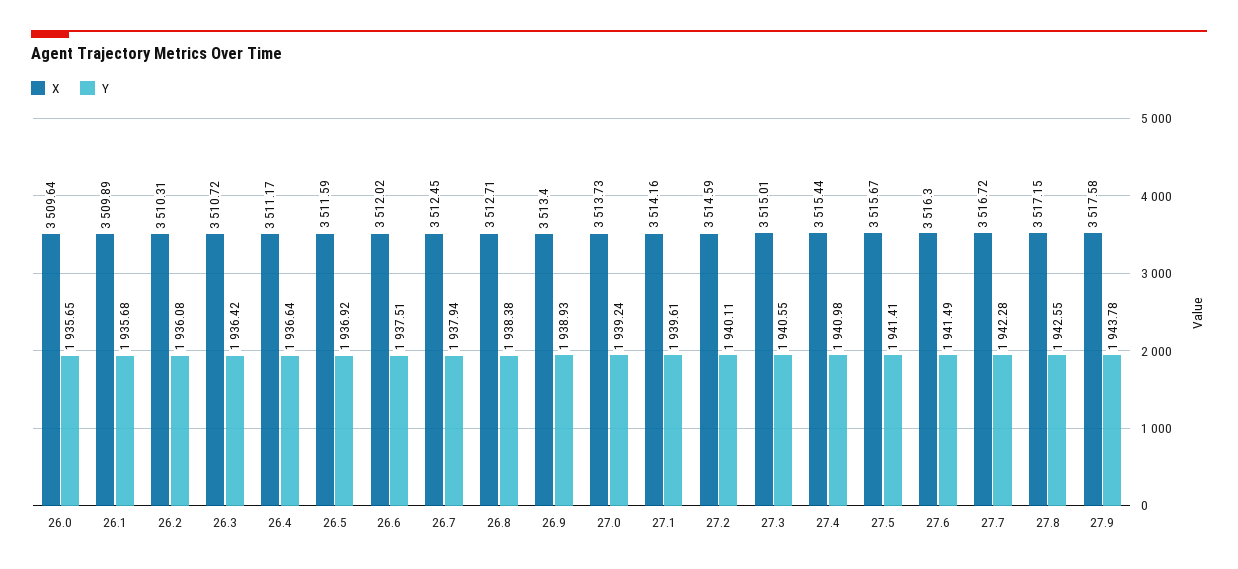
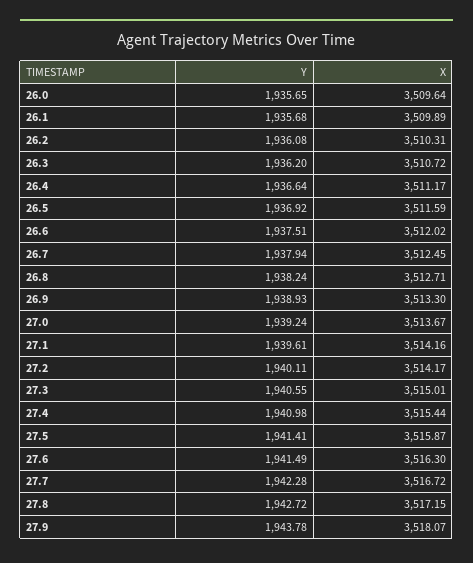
Y, 26.3: 1936.42 -> 1936.2
Y, 26.8: 1938.38 -> 1938.24
X, 26.9: 3513.4 -> 3513.3
X, 27.0: 3513.73 -> 3513.67
X, 27.2: 3514.59 -> 3514.17
X, 27.5: 3515.67 -> 3515.87
Y, 27.8: 1942.55 -> 1942.72
X, 27.9: 3517.58 -> 3518.07

